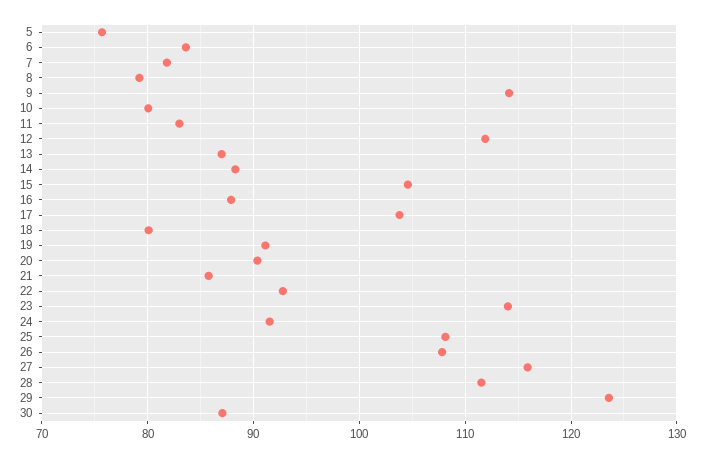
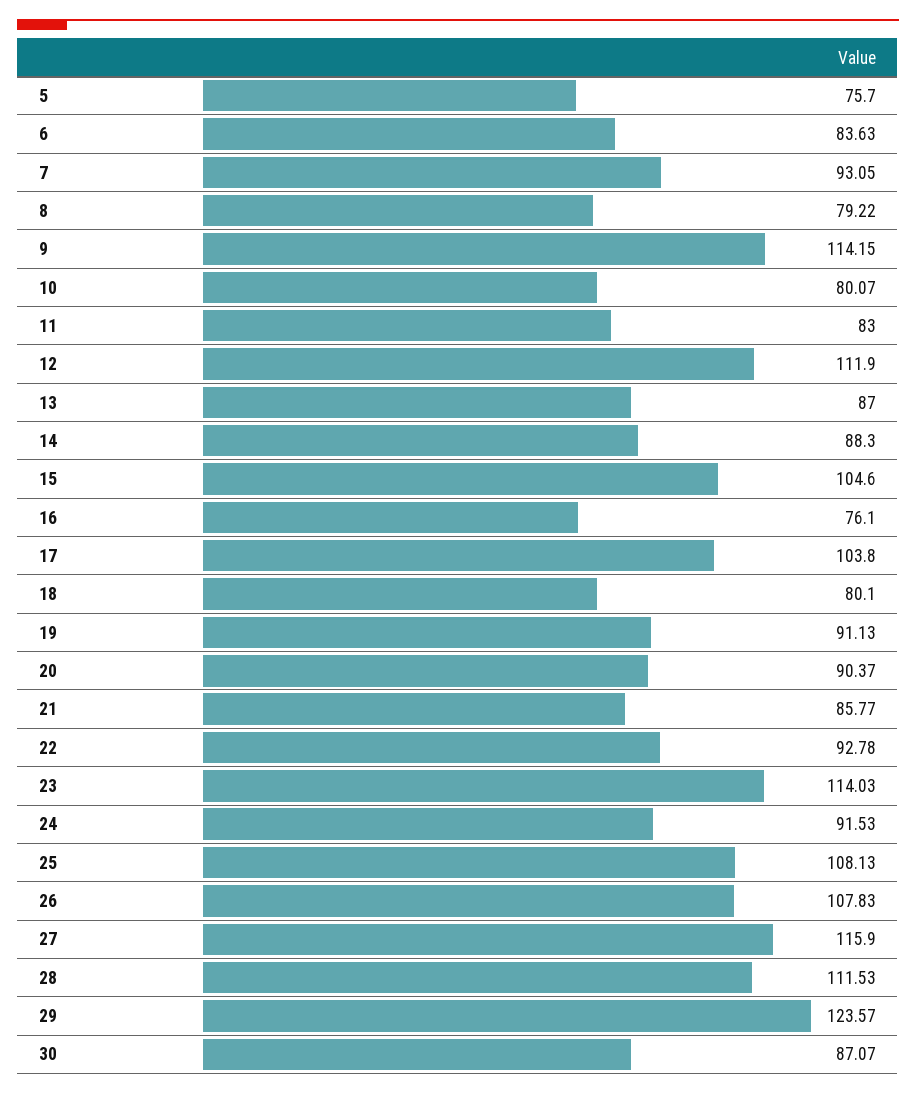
7: 82 -> 93.05
16: 88 -> 76.1

